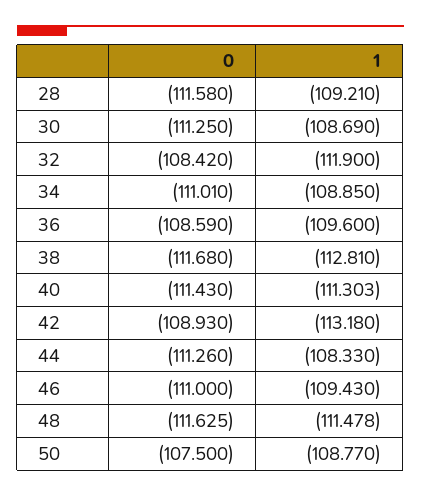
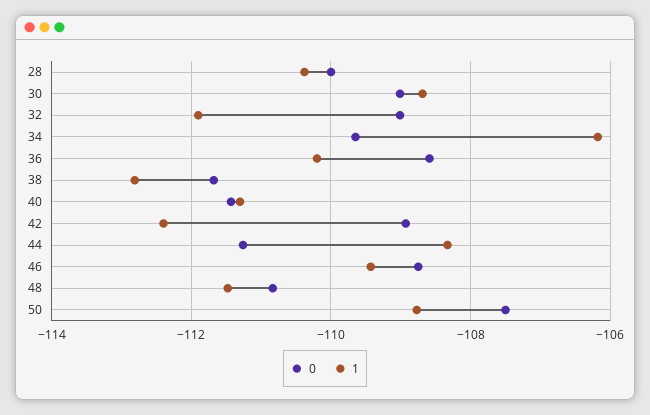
0, 28: -111.58 -> -110
1, 28: -109.21 -> -110.4
0, 30: -111.25 -> -109
0, 32: -108.42 -> -109
0, 34: -111.01 -> -109.6
1, 34: -108.85 -> -106.2
1, 36: -109.6 -> -110.2
1, 42: -113.18 -> -112.4
0, 46: -111 -> -108.8
0, 48: -111.625 -> -110.8

